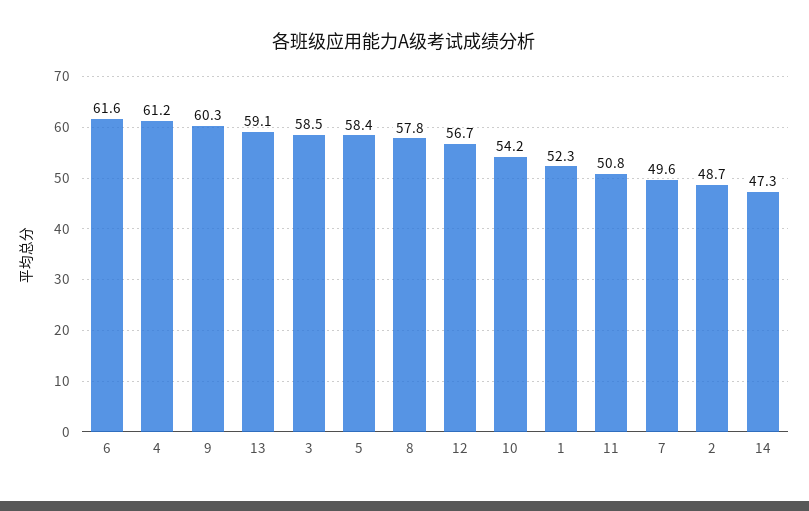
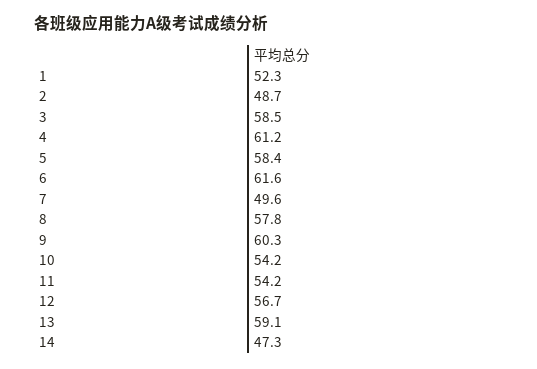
11: 50.8 -> 54.2

